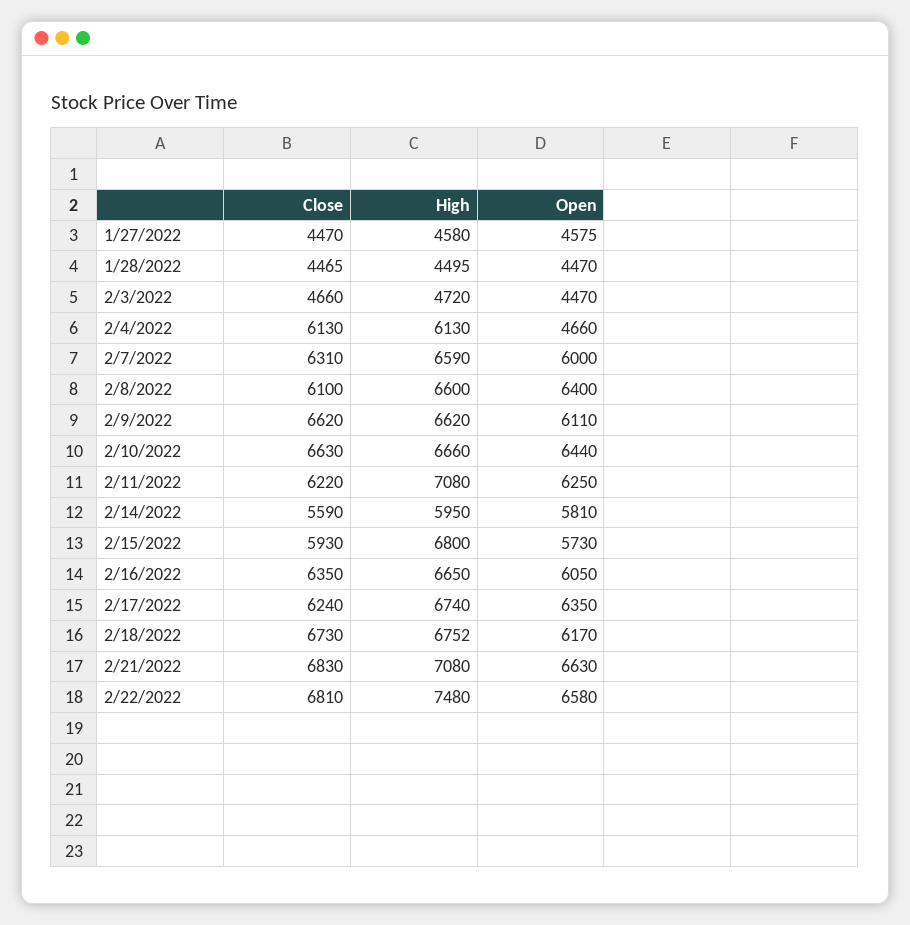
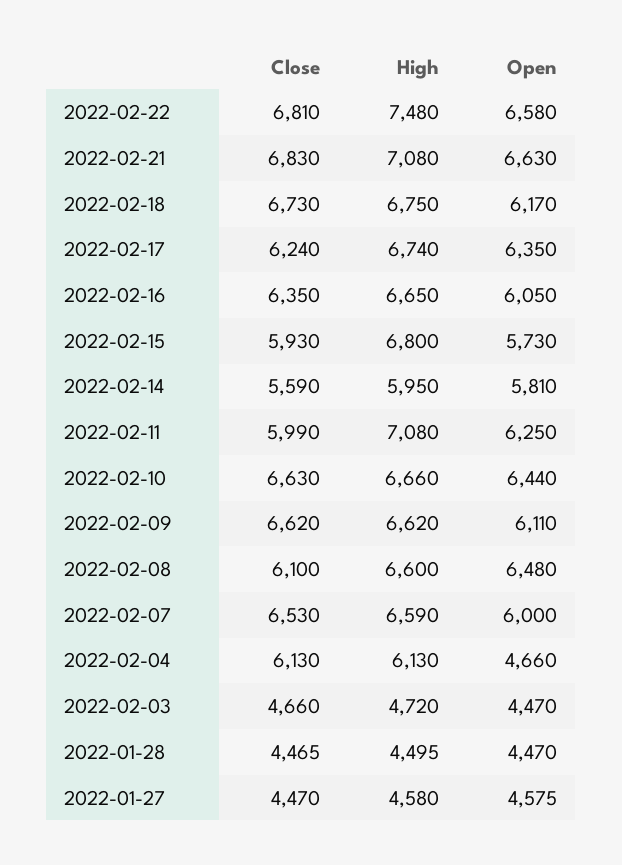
Close, 2/7/2022: 6310 -> 6530
Open, 2/8/2022: 6400 -> 6480
Close, 2/11/2022: 6220 -> 5990
High, 2/18/2022: 6752 -> 6750

